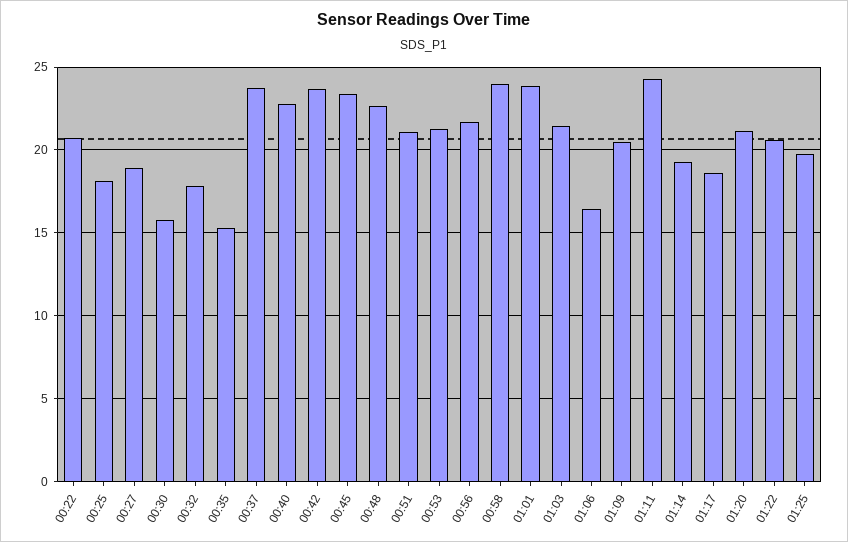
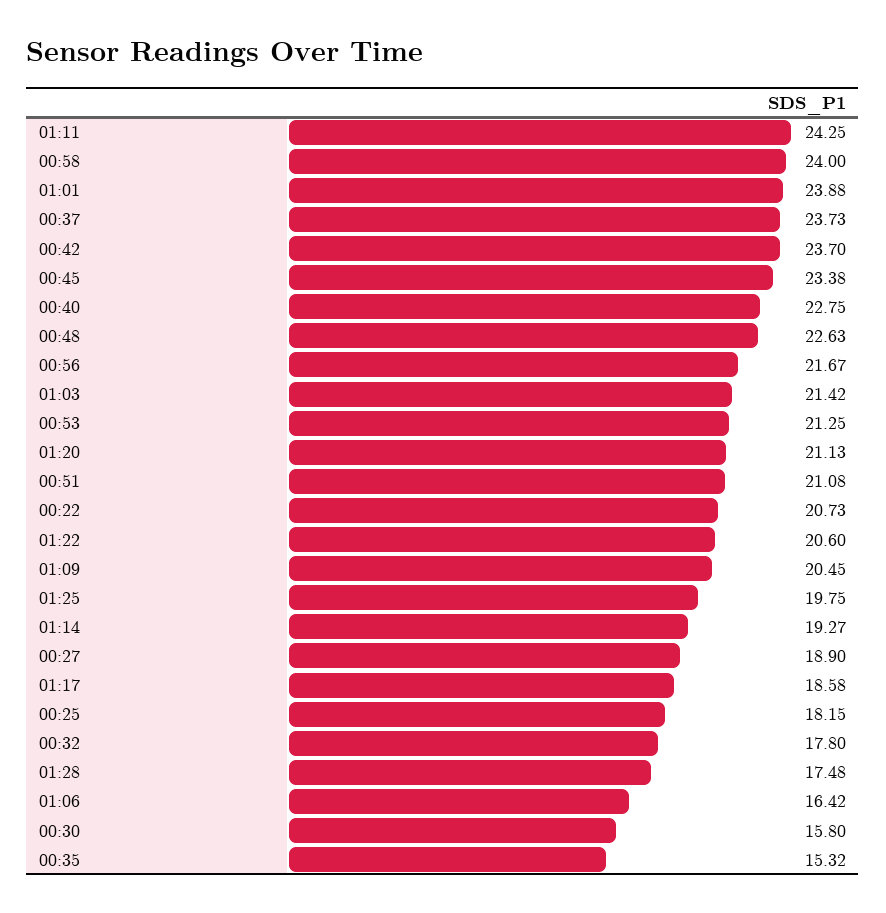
01:28: none -> 17.48

